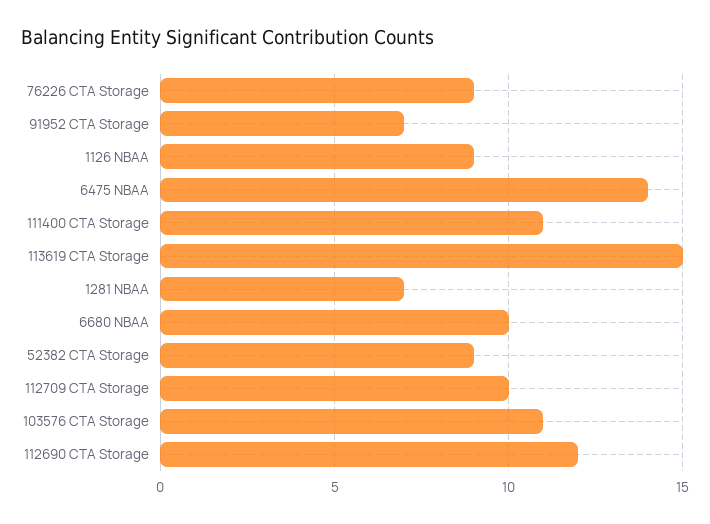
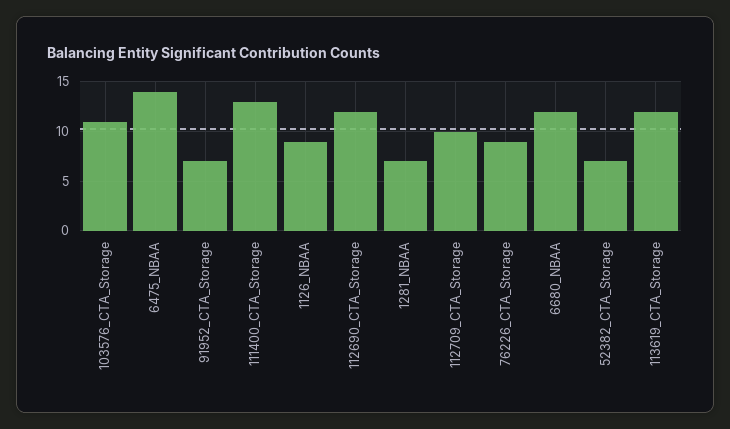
111400 CTA Storage: 11 -> 13
113619 CTA Storage: 15 -> 12
6680 NBAA: 10 -> 12
52382 CTA Storage: 9 -> 7

